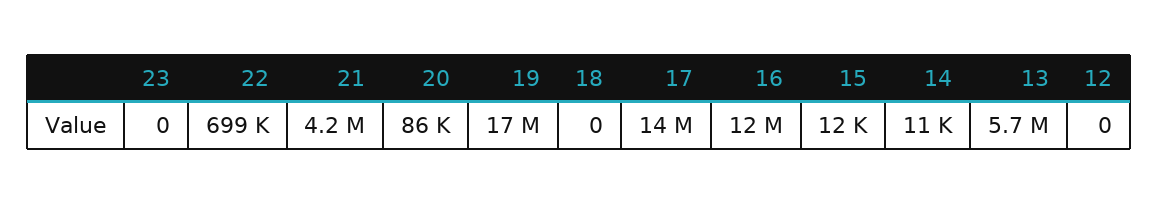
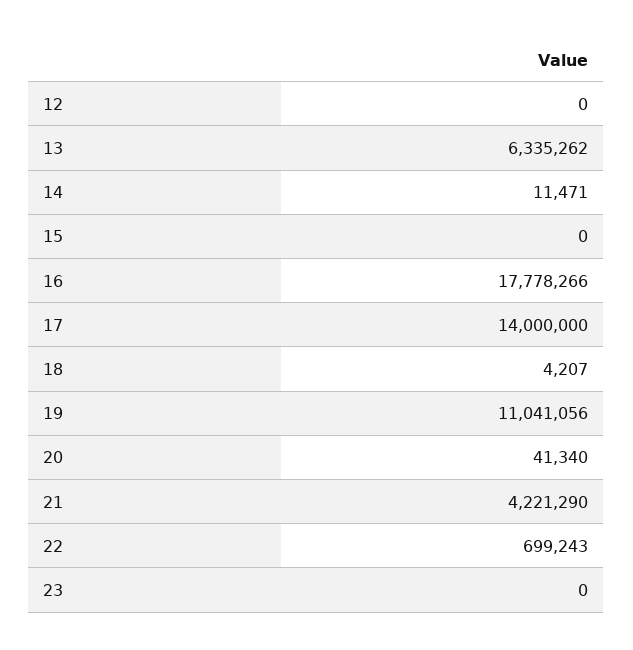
20: 86000 -> 41340
19: 17000000 -> 11041056
18: 0 -> 4207
16: 12000000 -> 17778266
15: 12000 -> 0
13: 5700000 -> 6335262

